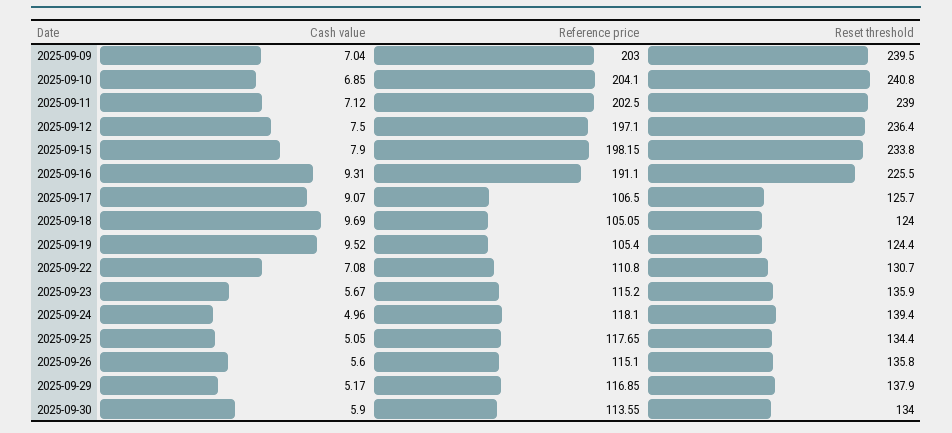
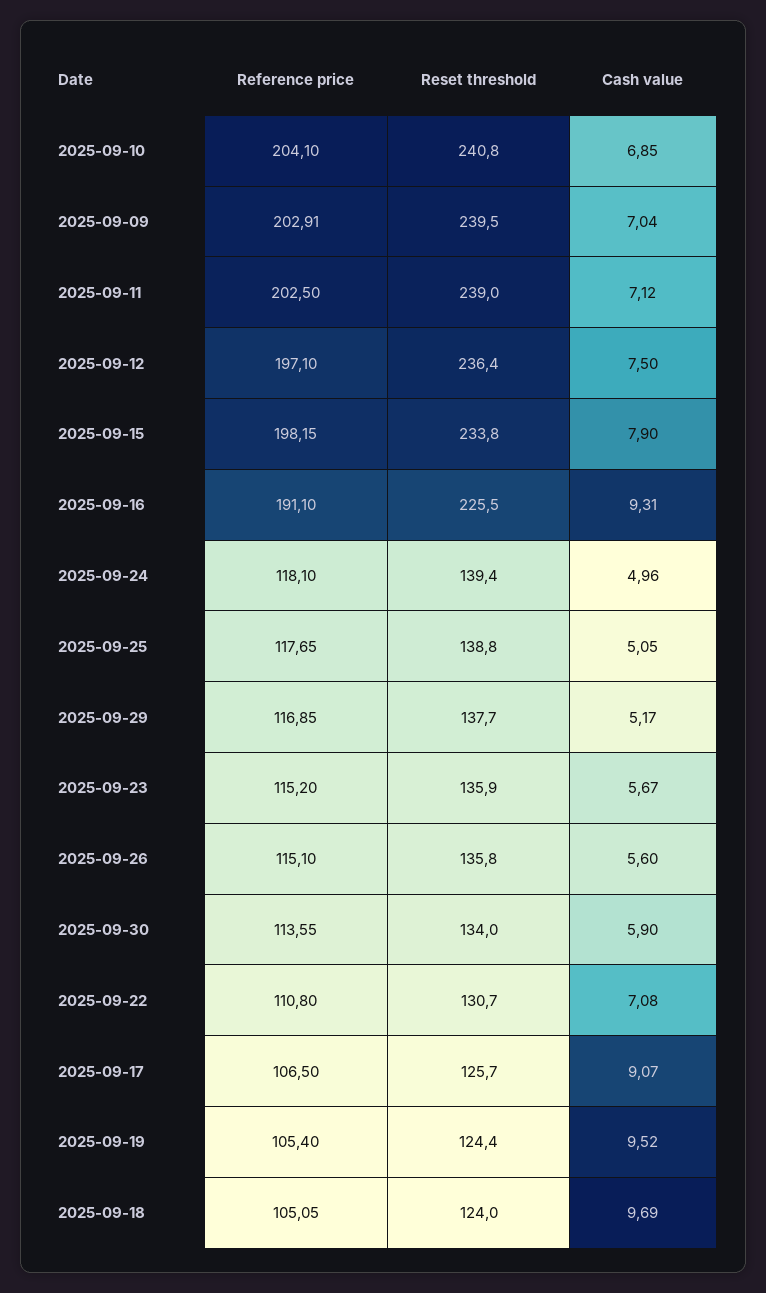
Reference price, 2025-09-09: 203 -> 202.91
Reset threshold, 2025-09-25: 134.4 -> 138.8
Reset threshold, 2025-09-29: 137.9 -> 137.7

